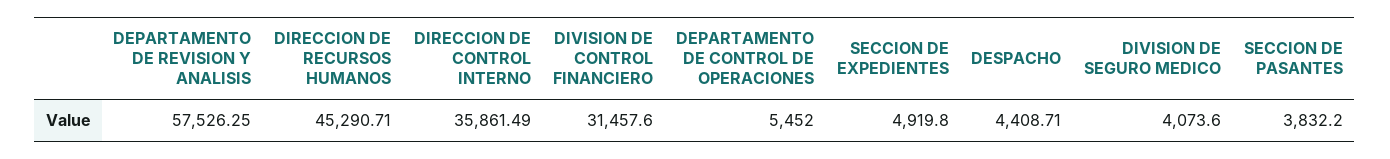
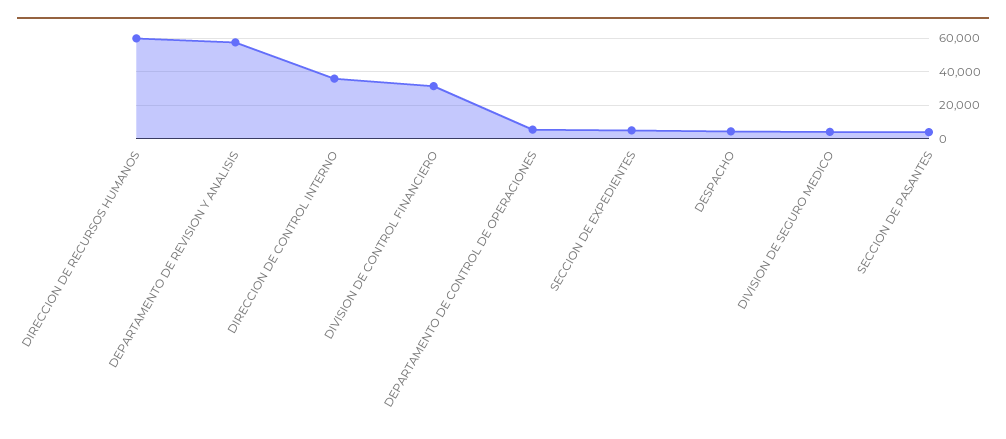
DIRECCION DE RECURSOS HUMANOS: 45290.71 -> 60000

